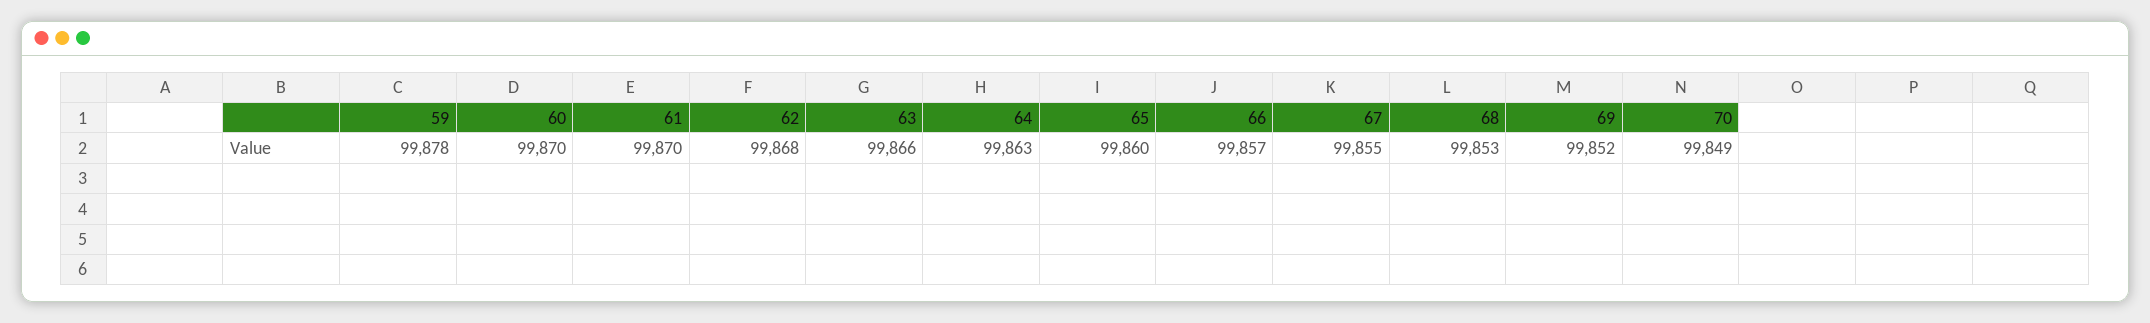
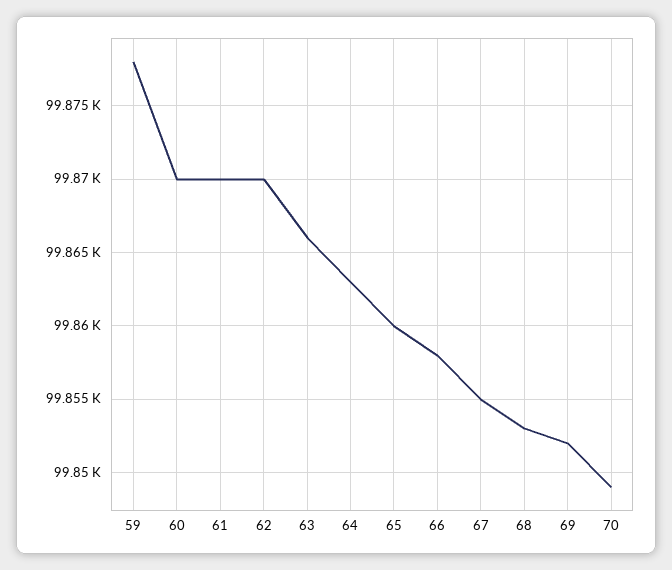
62: 99868 -> 99870
66: 99857 -> 99858

